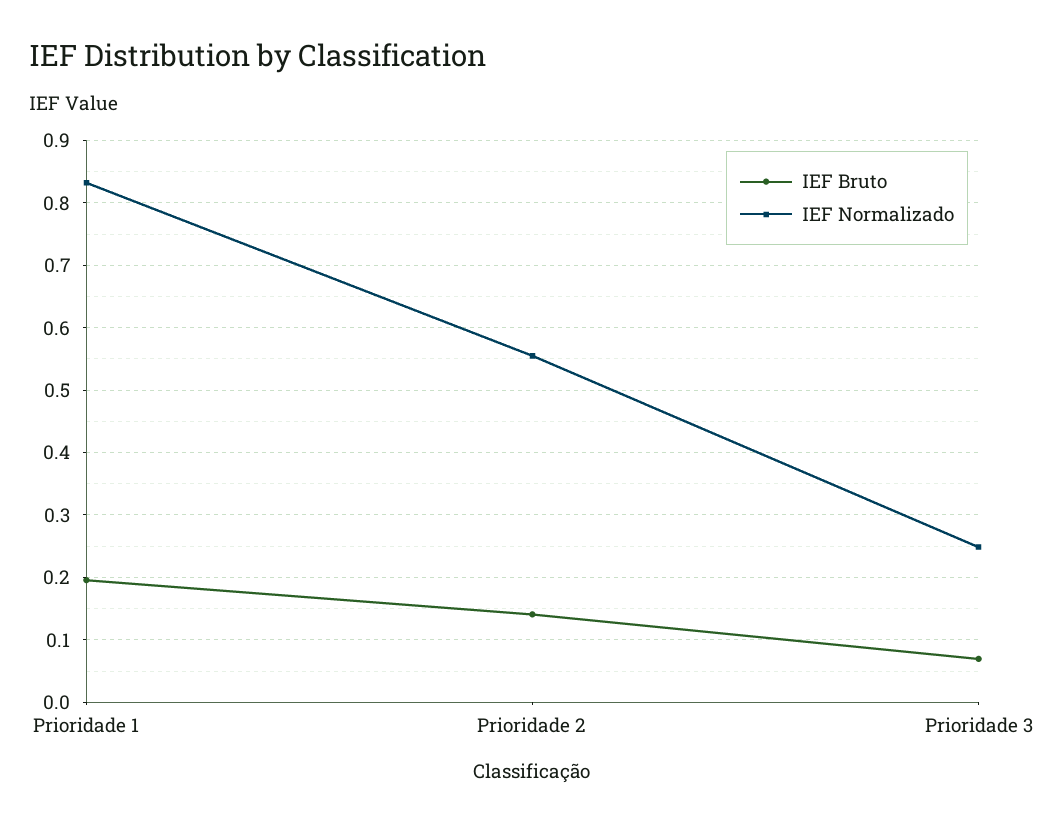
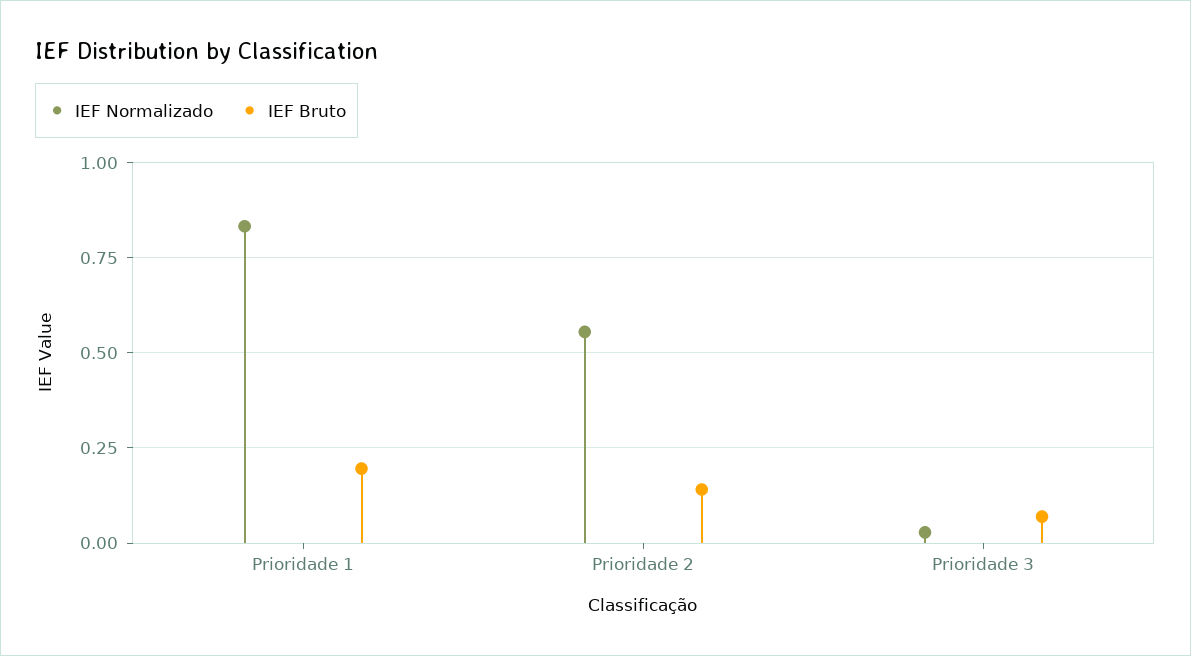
IEF Normalizado, Prioridade 3: 0.25 -> 0.025

